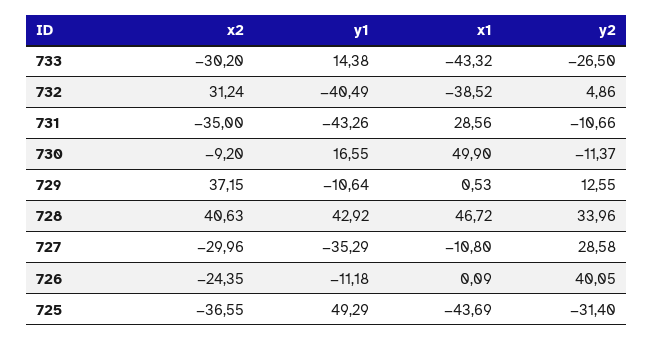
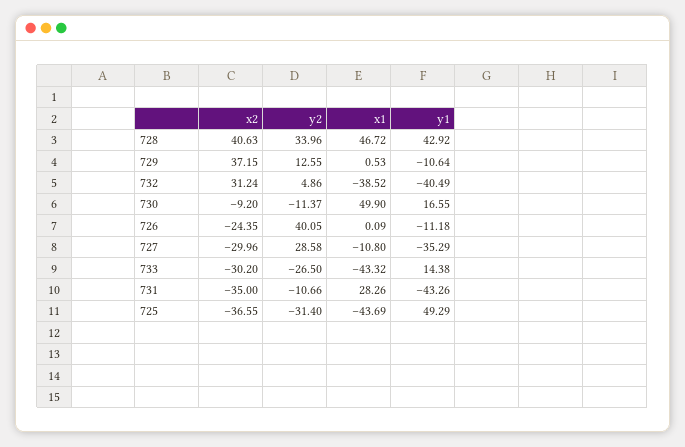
x1, 731: 28.56 -> 28.26

